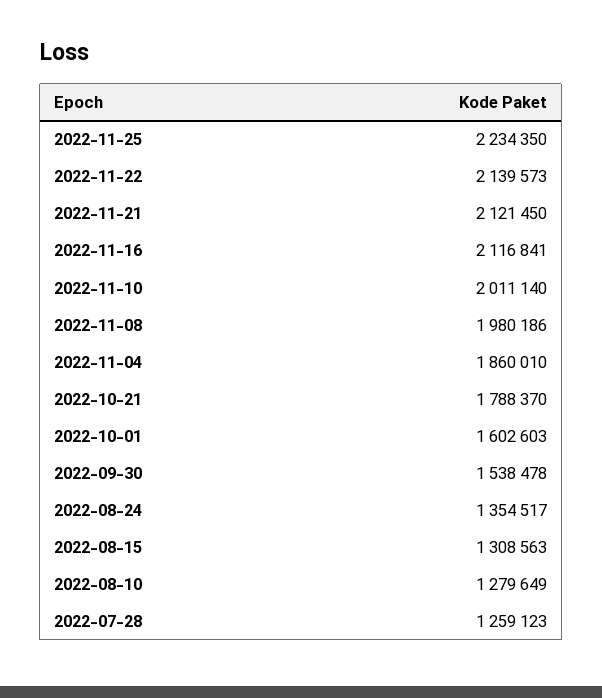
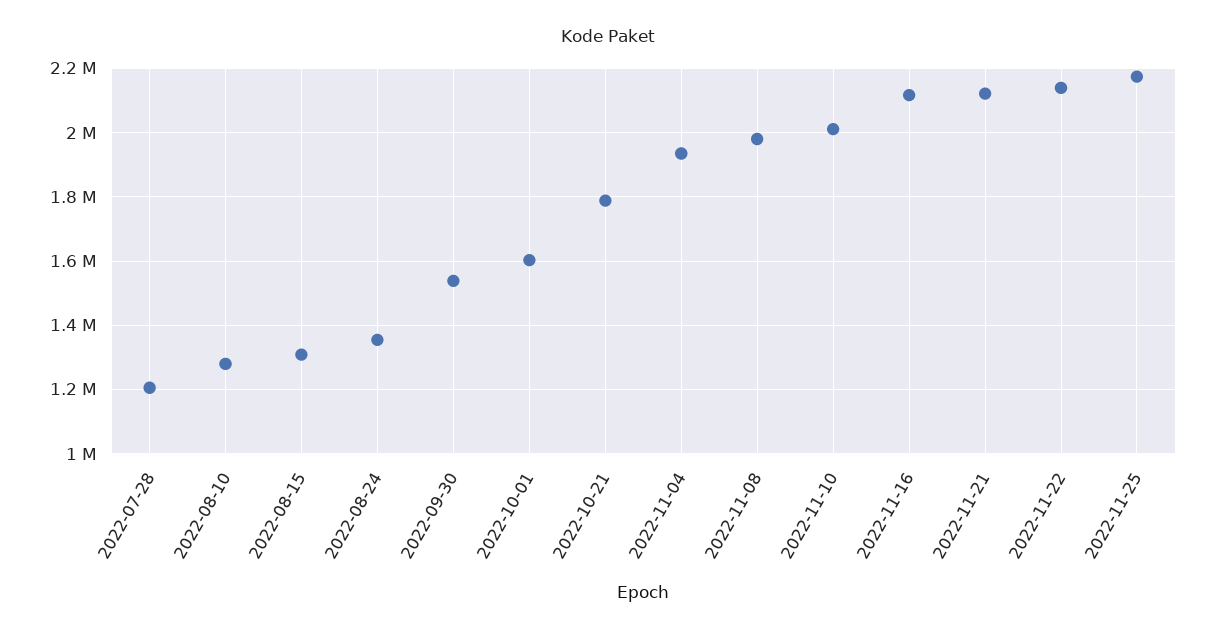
2022-11-25: 2234350 -> 2180000
2022-11-04: 1860010 -> 1940000
2022-07-28: 1259123 -> 1200000

